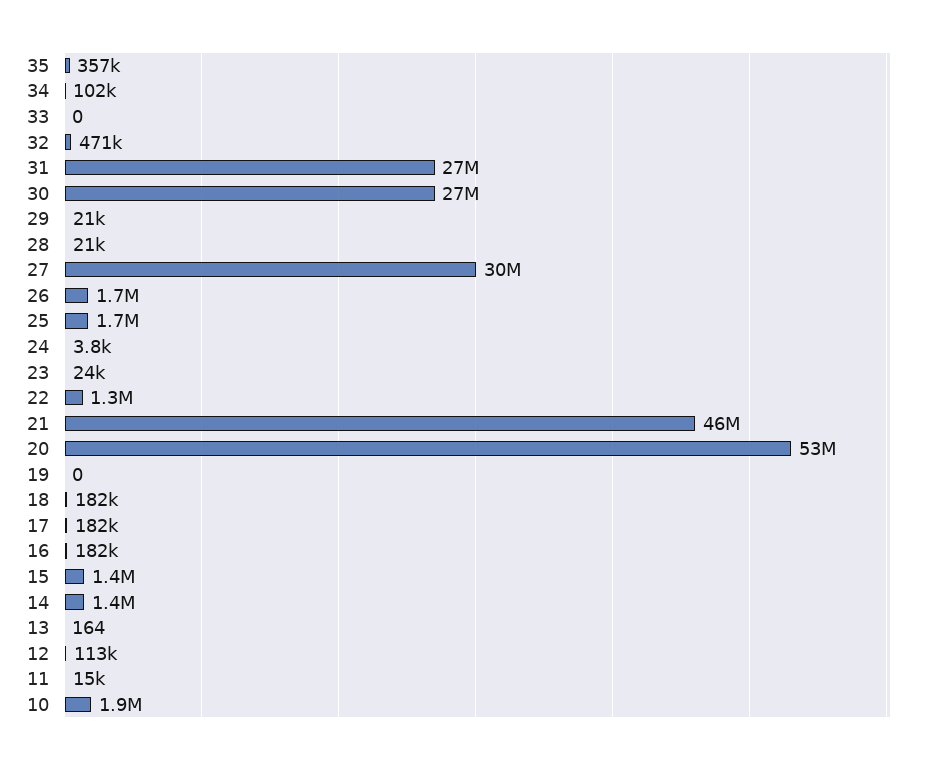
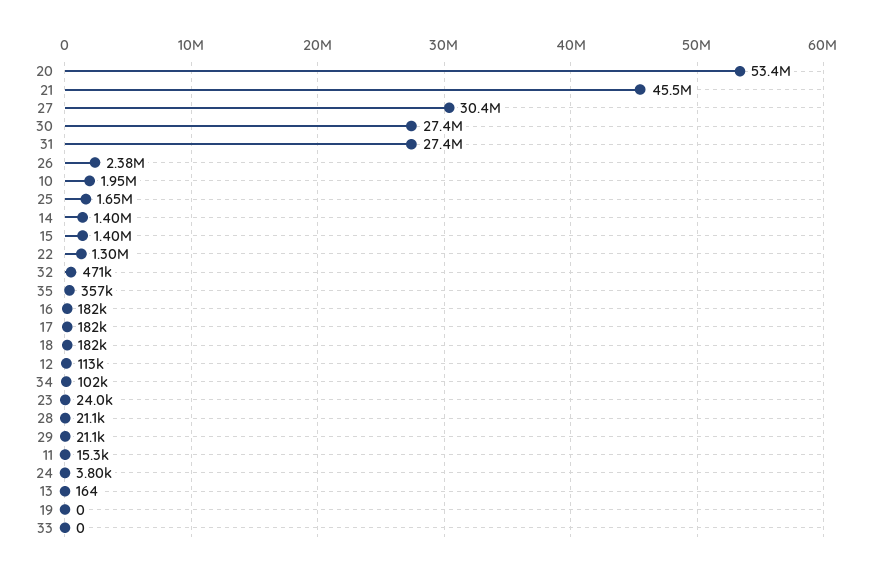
26: 1700000 -> 2380000

